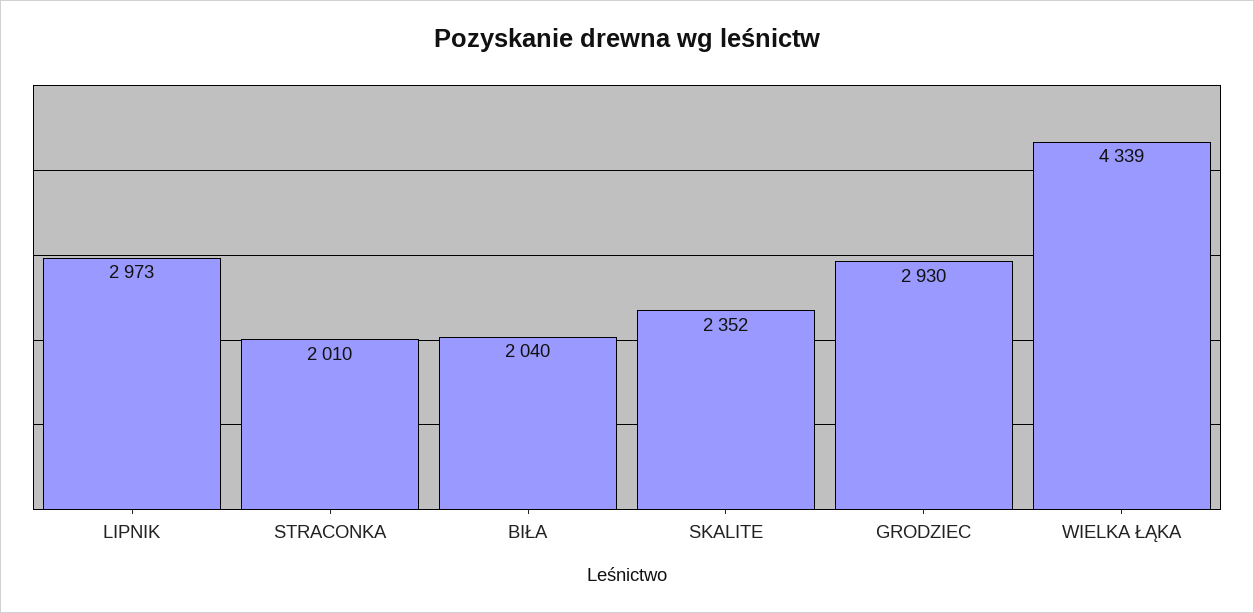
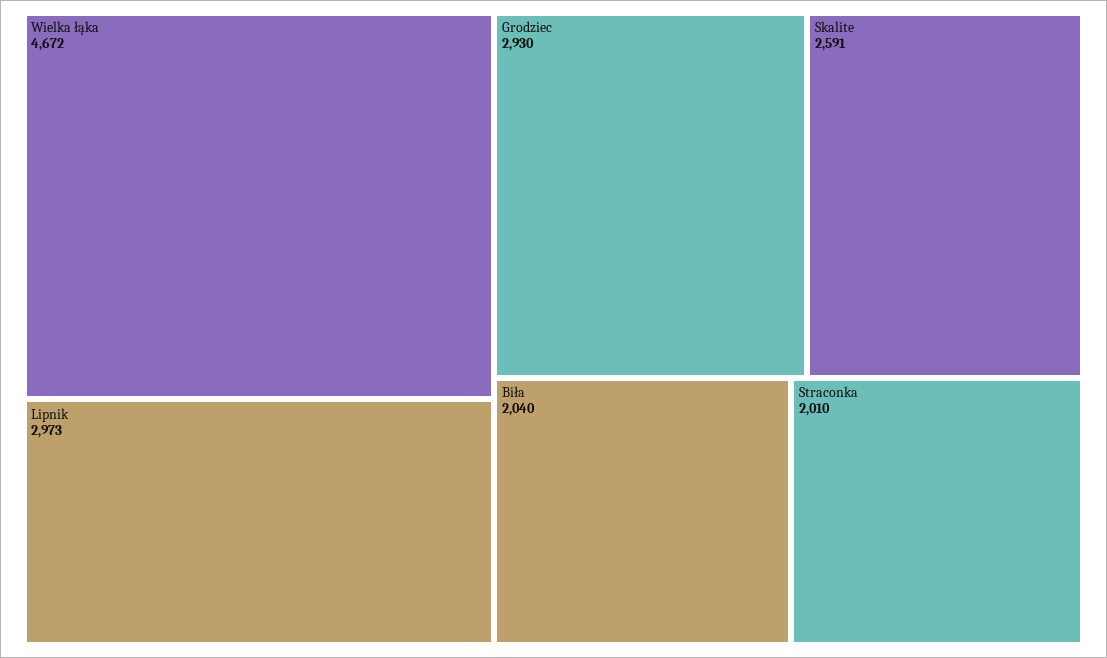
SKALITE: 2352 -> 2591
WIELKA ŁĄKA: 4339 -> 4672

